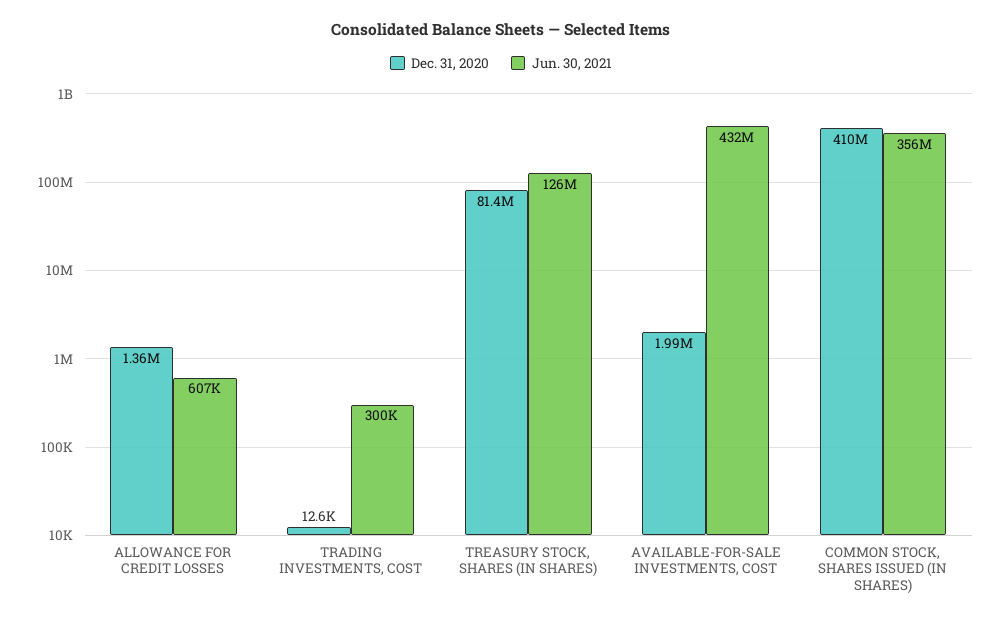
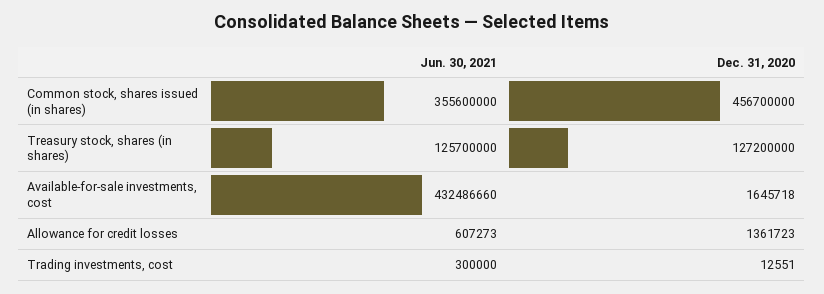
Dec. 31, 2020, TREASURY STOCK, SHARES (IN SHARES): 81400000 -> 127200000
Dec. 31, 2020, AVAILABLE-FOR-SALE INVESTMENTS, COST: 1990000 -> 1645718
Dec. 31, 2020, COMMON STOCK, SHARES ISSUED (IN SHARES): 410000000 -> 456700000

